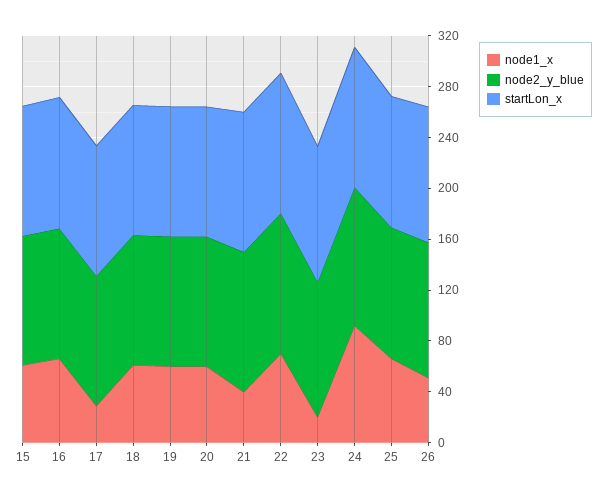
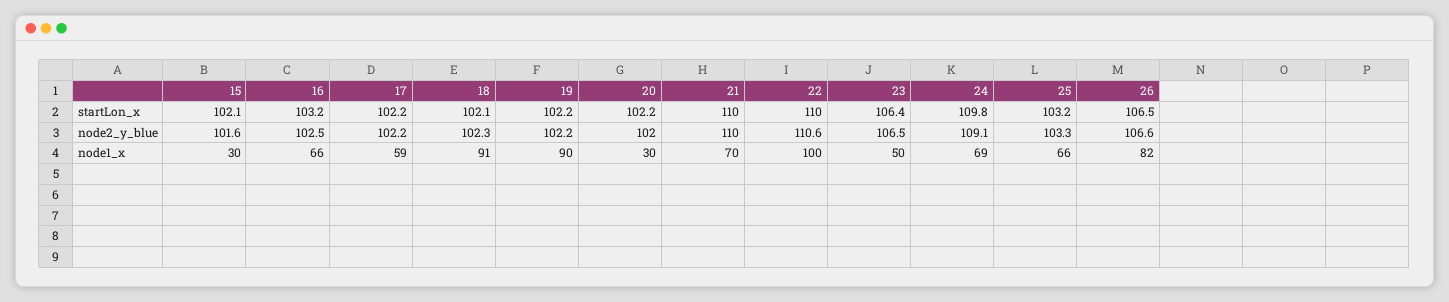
node1_x, 15: 60 -> 30
node1_x, 17: 30 -> 59
node1_x, 18: 60 -> 91
node1_x, 19: 60 -> 90
node1_x, 20: 60 -> 30
node1_x, 21: 40 -> 70
node1_x, 22: 70 -> 100
node1_x, 23: 20 -> 50
node1_x, 24: 90 -> 69
node1_x, 26: 50 -> 82

